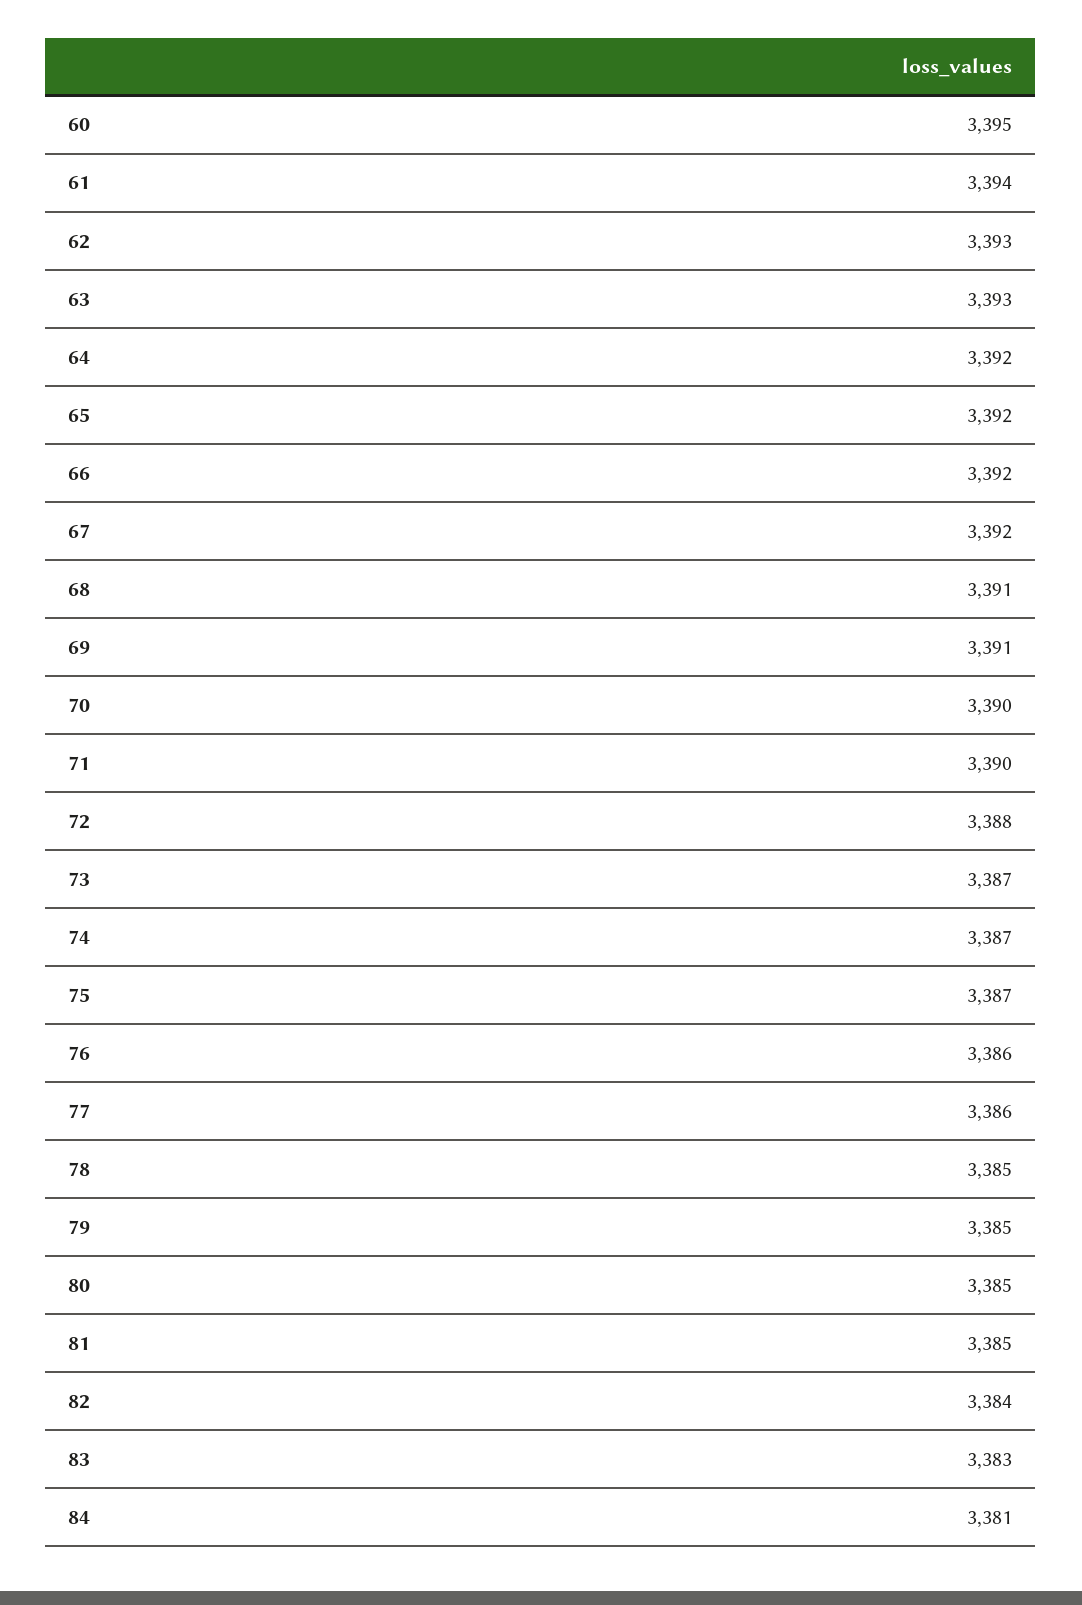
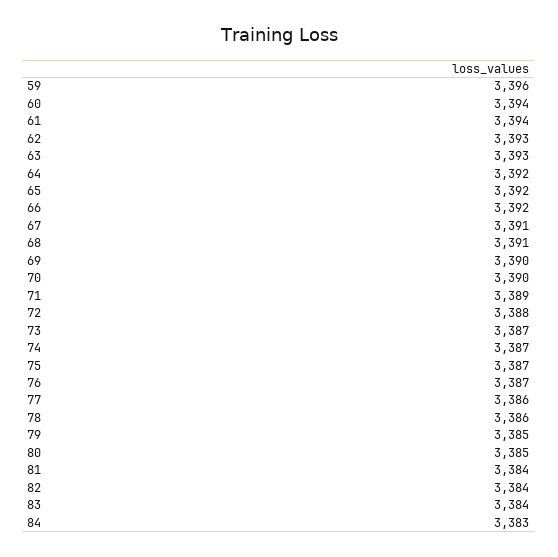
60: 3395 -> 3394
67: 3392 -> 3391
69: 3391 -> 3390
71: 3390 -> 3389
76: 3386 -> 3387
78: 3385 -> 3386
81: 3385 -> 3384
83: 3383 -> 3384
84: 3381 -> 3383
59: none -> 3396

